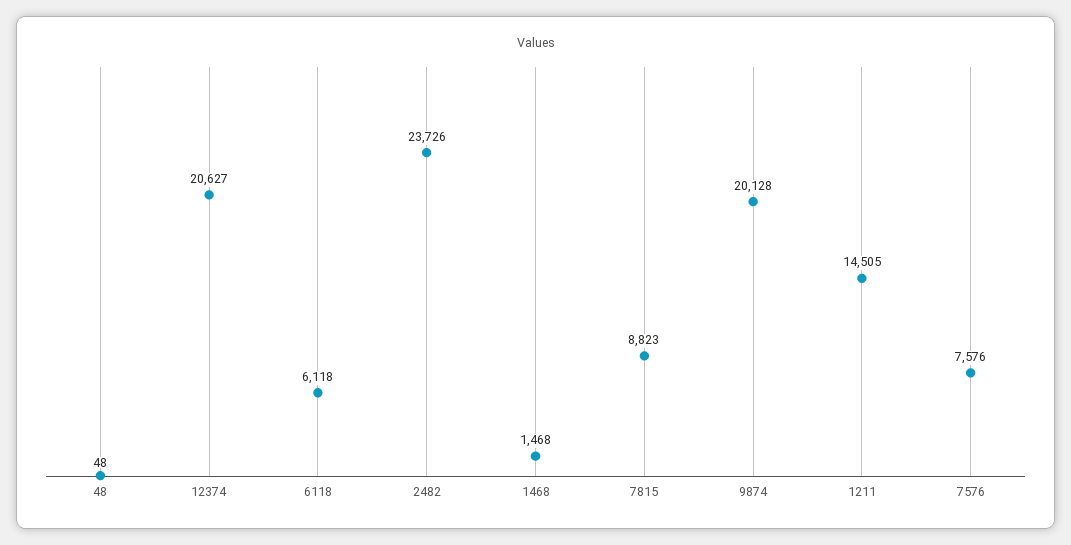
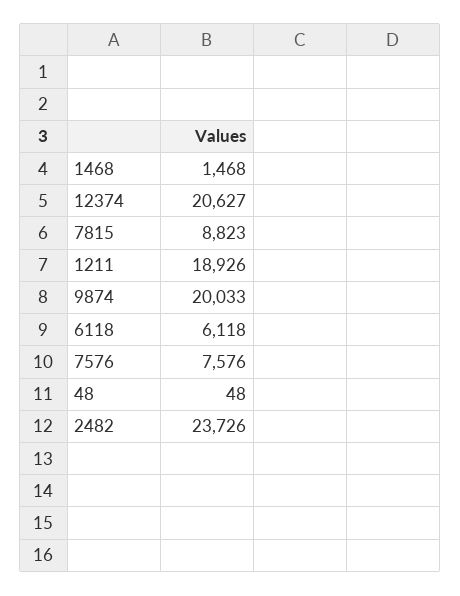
9874: 20128 -> 20033
1211: 14505 -> 18926

